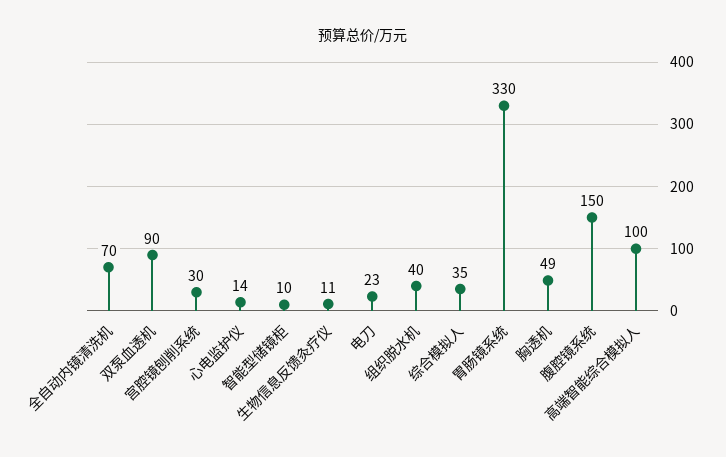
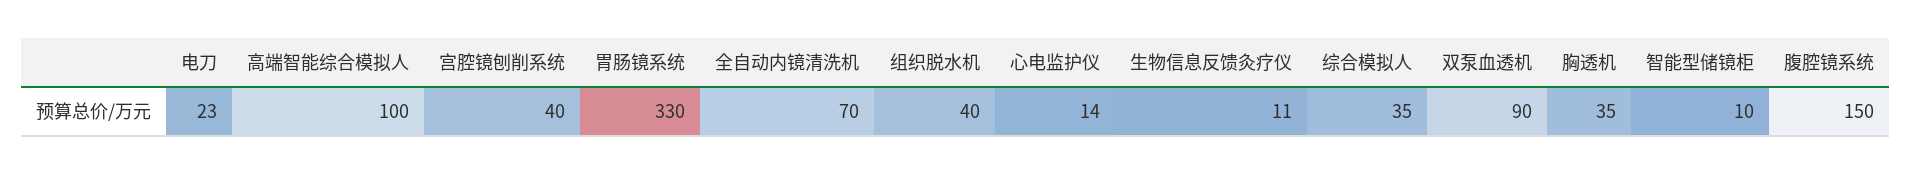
宫腔镜刨削系统: 30 -> 40
胸透机: 49 -> 35

